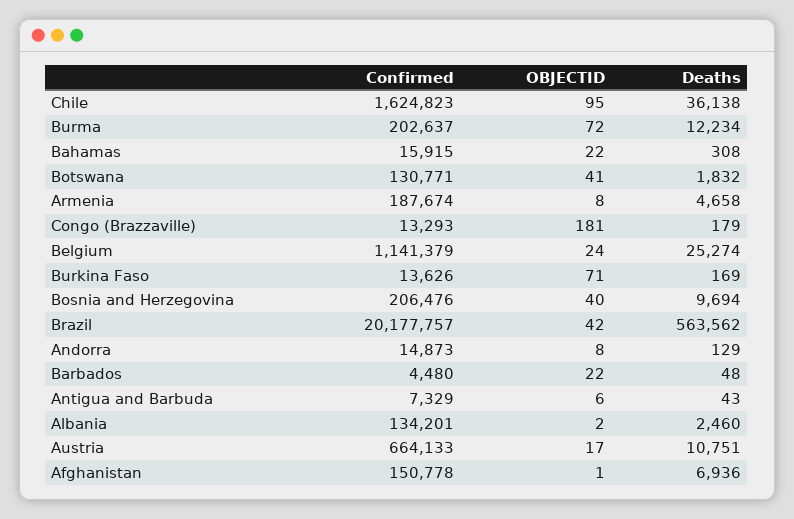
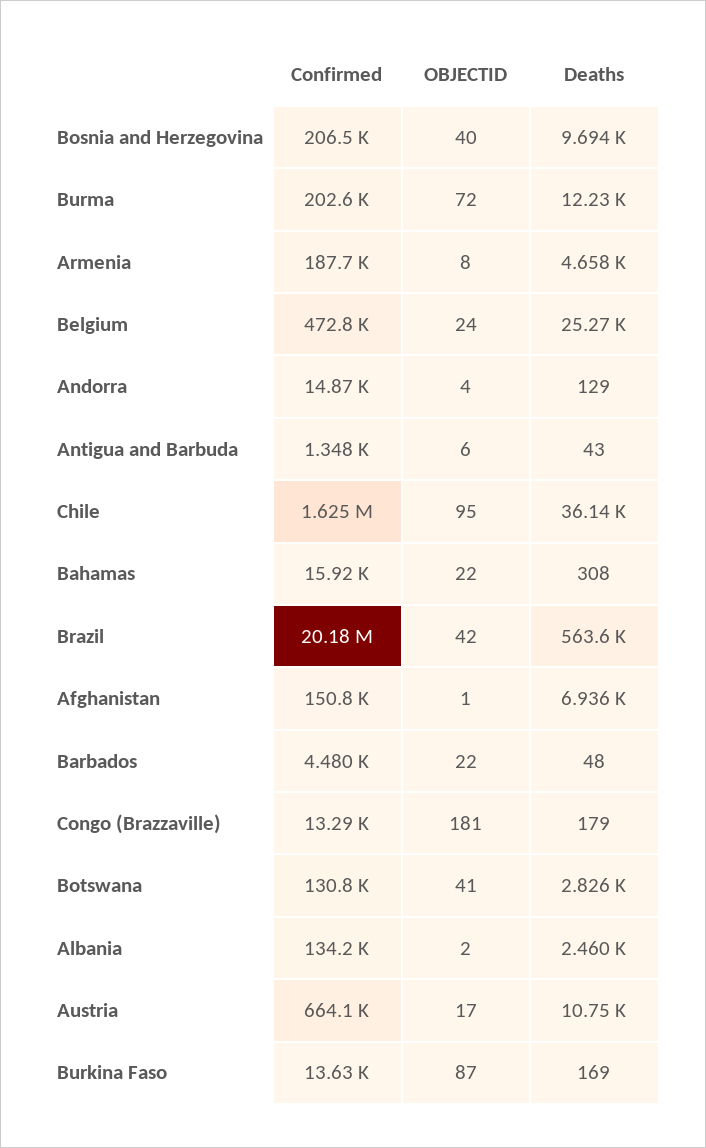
Deaths, Botswana: 1832 -> 2826
Confirmed, Belgium: 1141379 -> 472800
OBJECTID, Burkina Faso: 71 -> 87
OBJECTID, Andorra: 8 -> 4
Confirmed, Antigua and Barbuda: 7329 -> 1348

